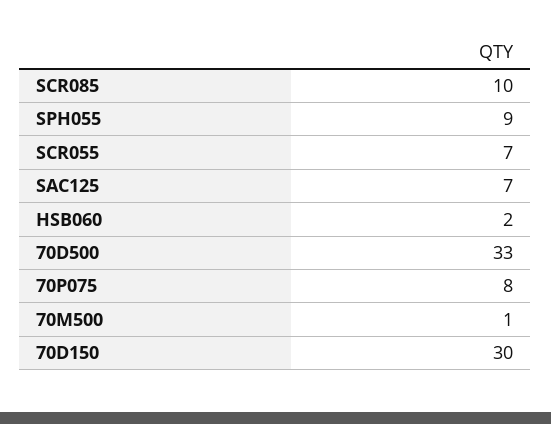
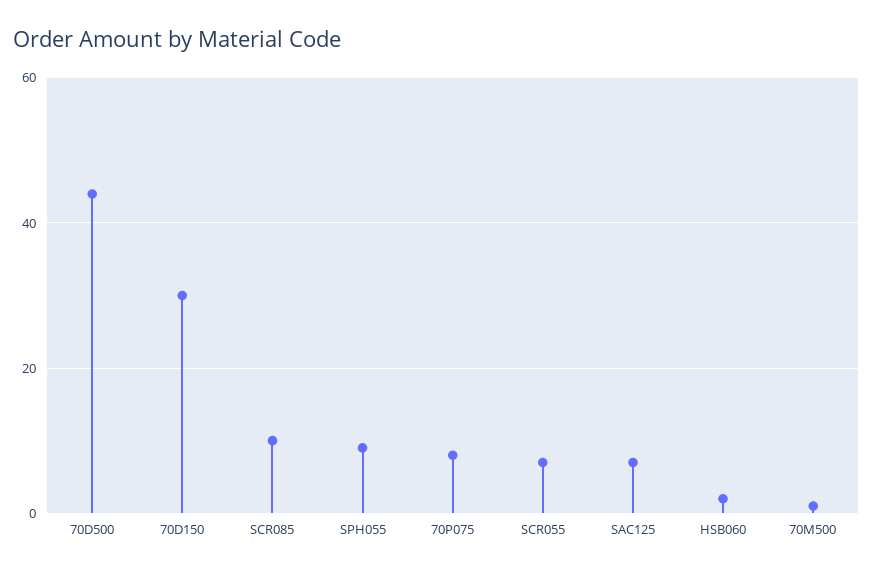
70D500: 33 -> 45

